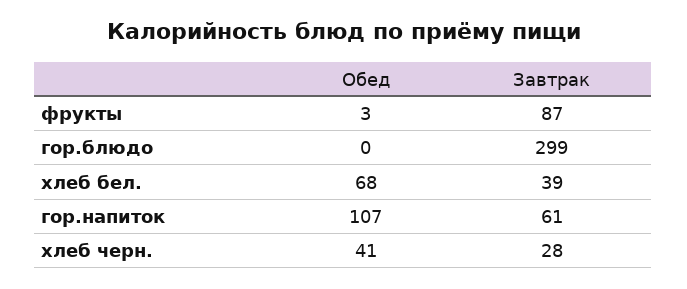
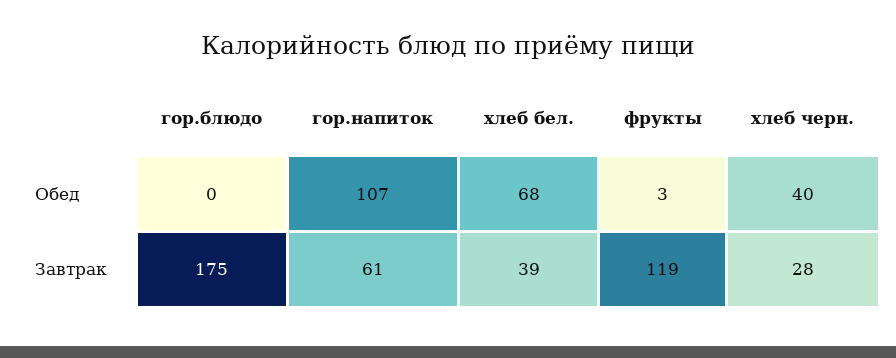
Завтрак, фрукты: 87 -> 119
Завтрак, гор.блюдо: 299 -> 175
Обед, хлеб черн.: 41 -> 40

